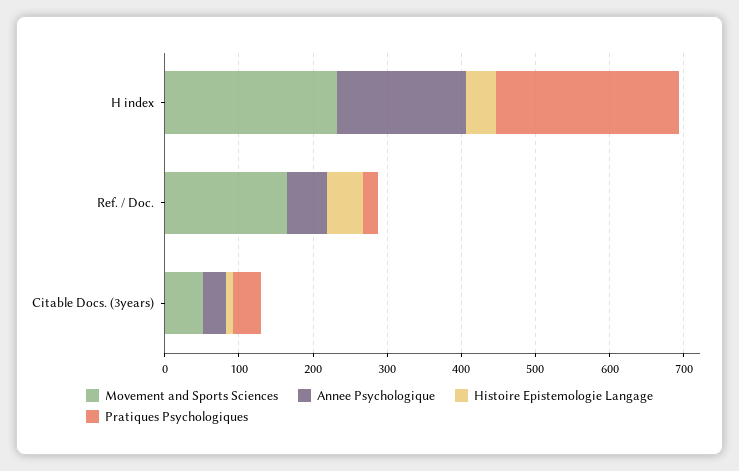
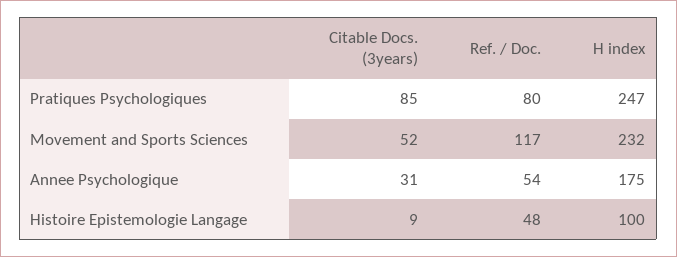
Histoire Epistemologie Langage, H index: 40 -> 100
Movement and Sports Sciences, Ref. / Doc.: 160 -> 117
Pratiques Psychologiques, Ref. / Doc.: 20 -> 80
Pratiques Psychologiques, Citable Docs. (3years): 40 -> 85

